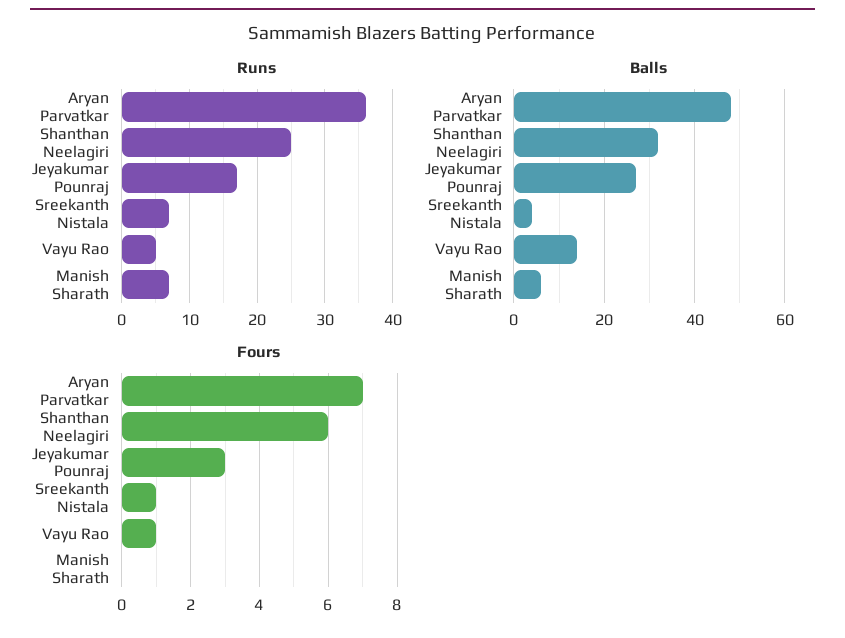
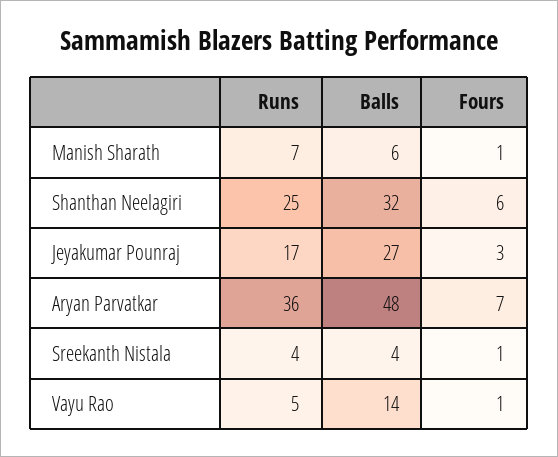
Runs, Sreekanth Nistala: 7 -> 4
Fours, Manish Sharath: 0 -> 1

